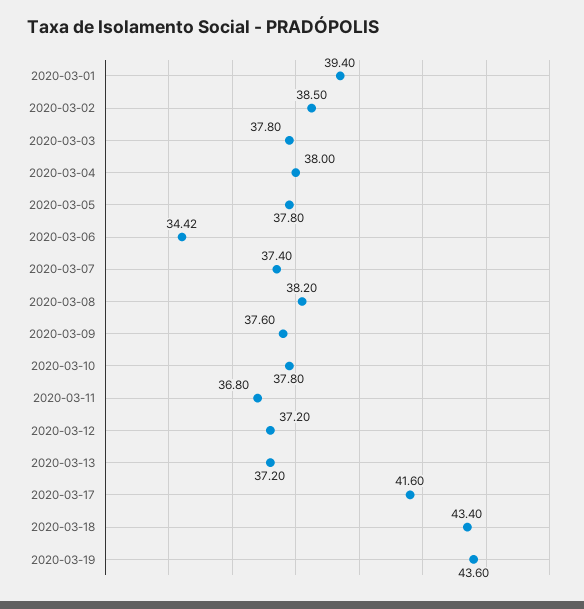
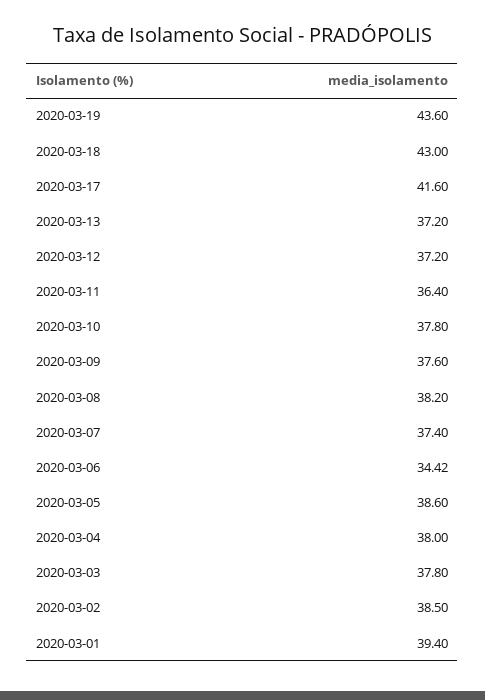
2020-03-05: 37.8 -> 38.6
2020-03-11: 36.8 -> 36.4
2020-03-18: 43.4 -> 43

